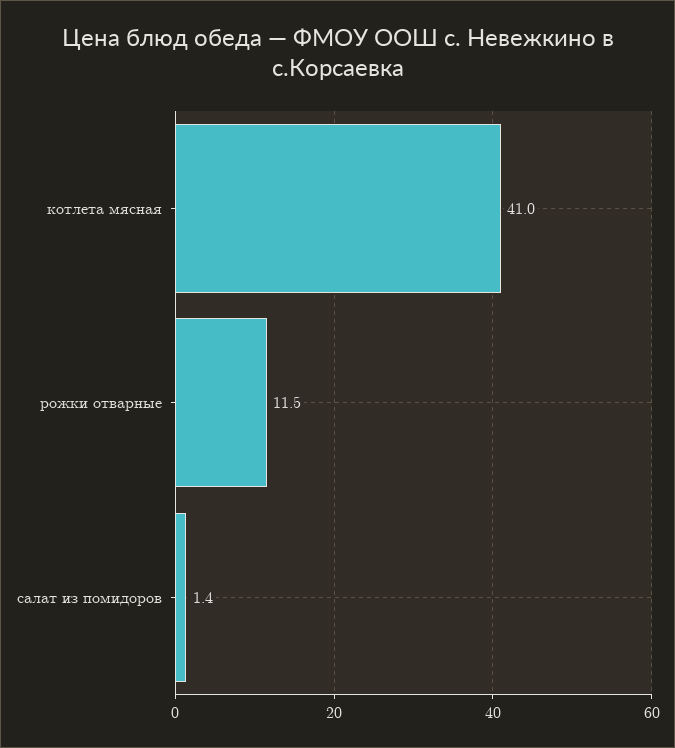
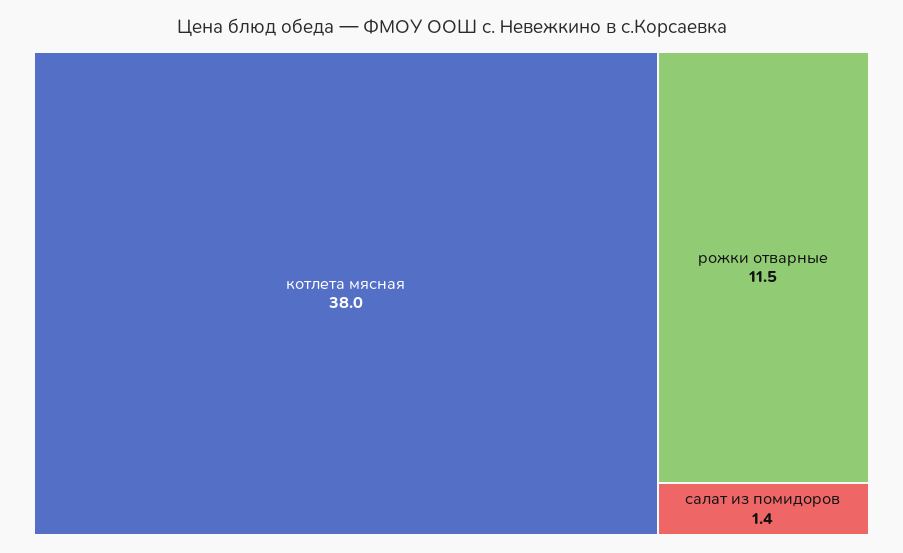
котлета мясная: 41 -> 38

